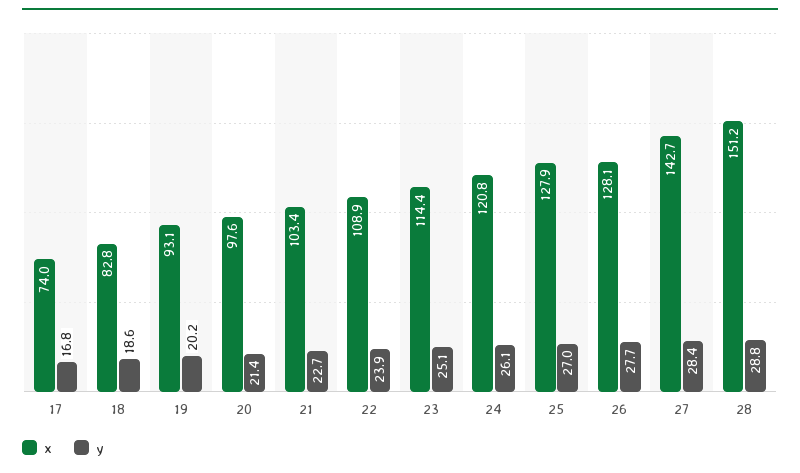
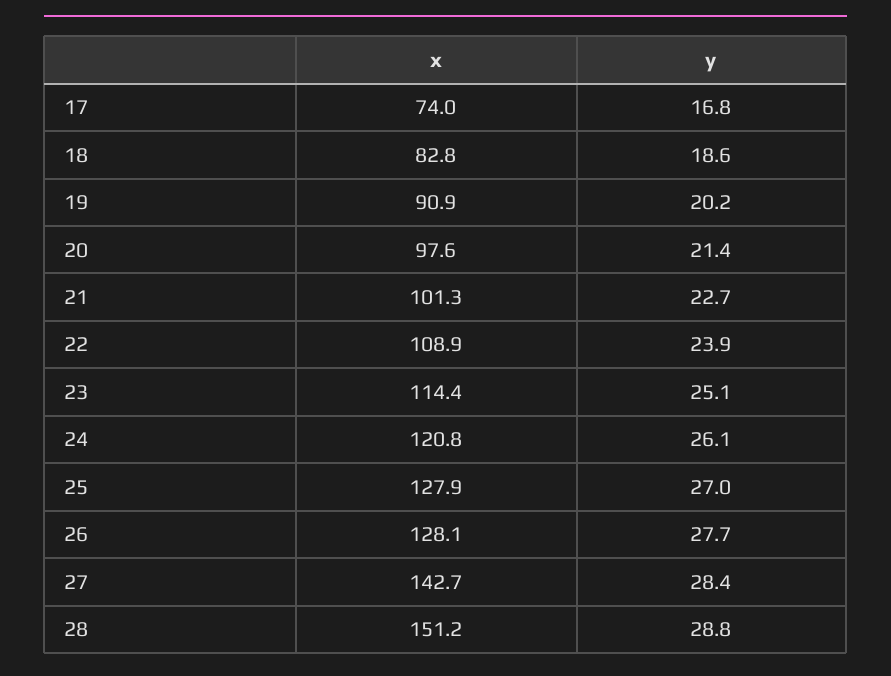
x, 19: 93.1 -> 90.9
x, 21: 103.4 -> 101.3

